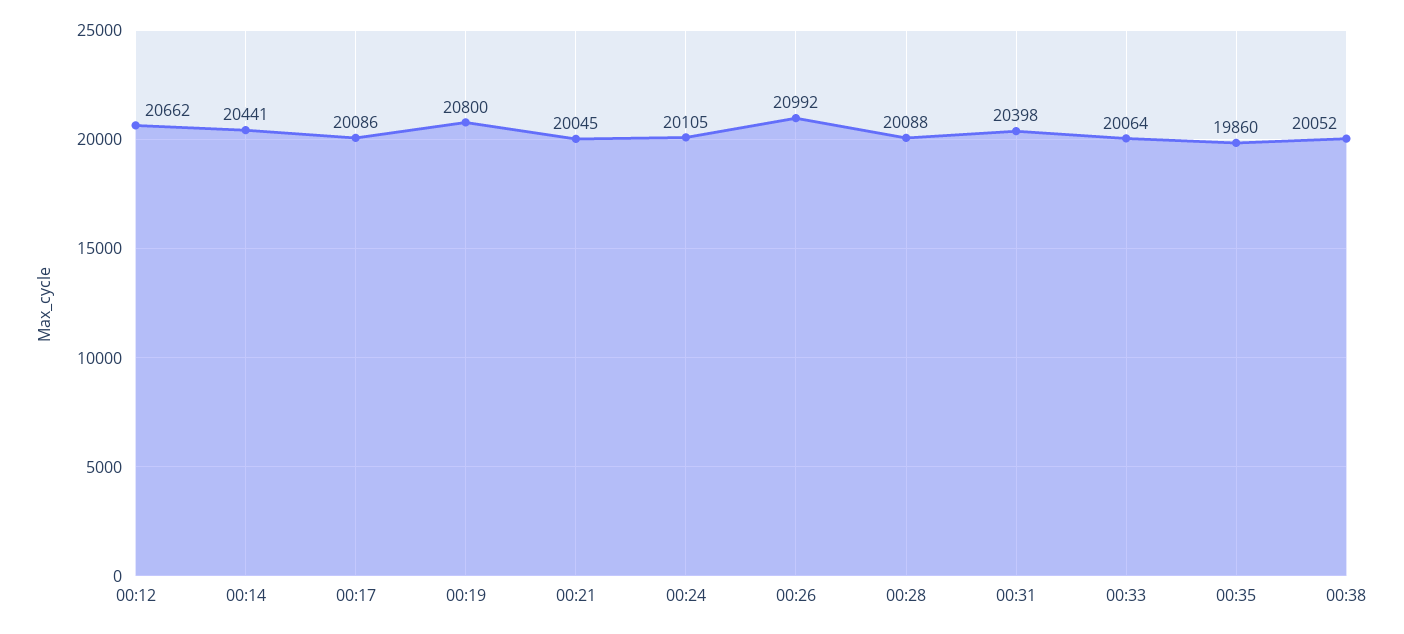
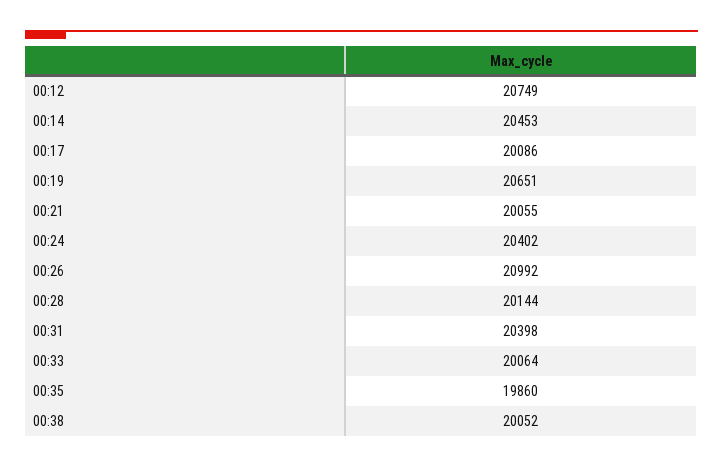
00:12: 20662 -> 20749
00:14: 20441 -> 20453
00:19: 20800 -> 20651
00:21: 20045 -> 20055
00:24: 20105 -> 20402
00:28: 20088 -> 20144

